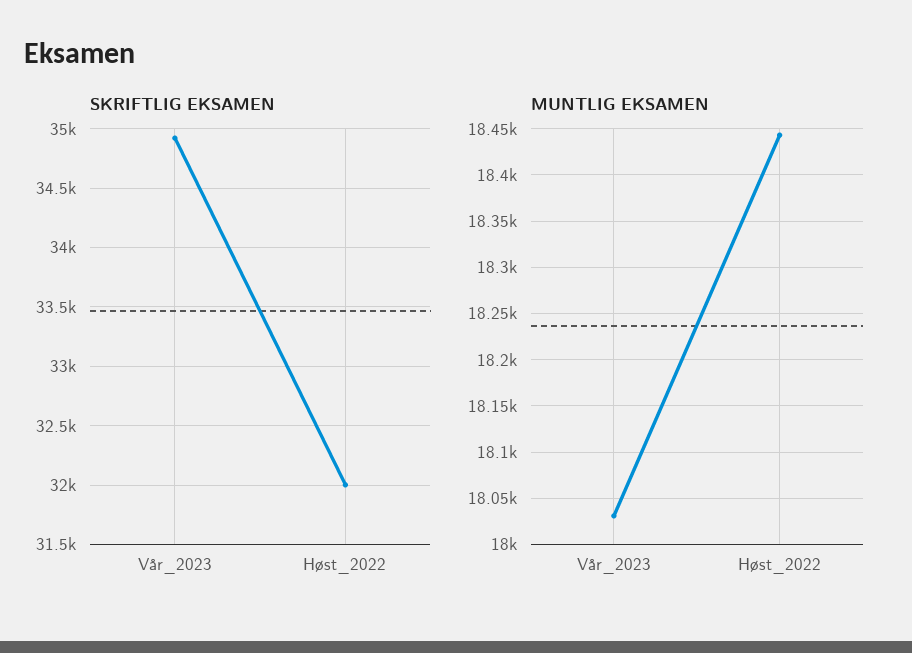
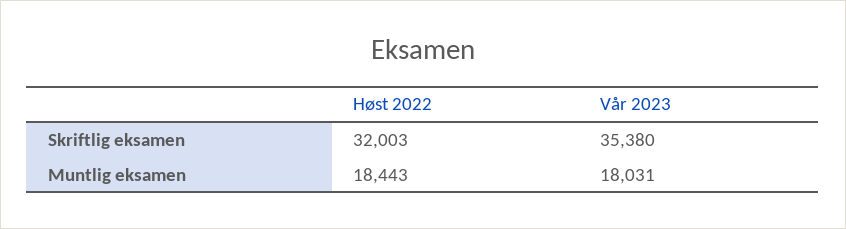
SKRIFTLIG EKSAMEN, Vår_2023: 34900 -> 35380

